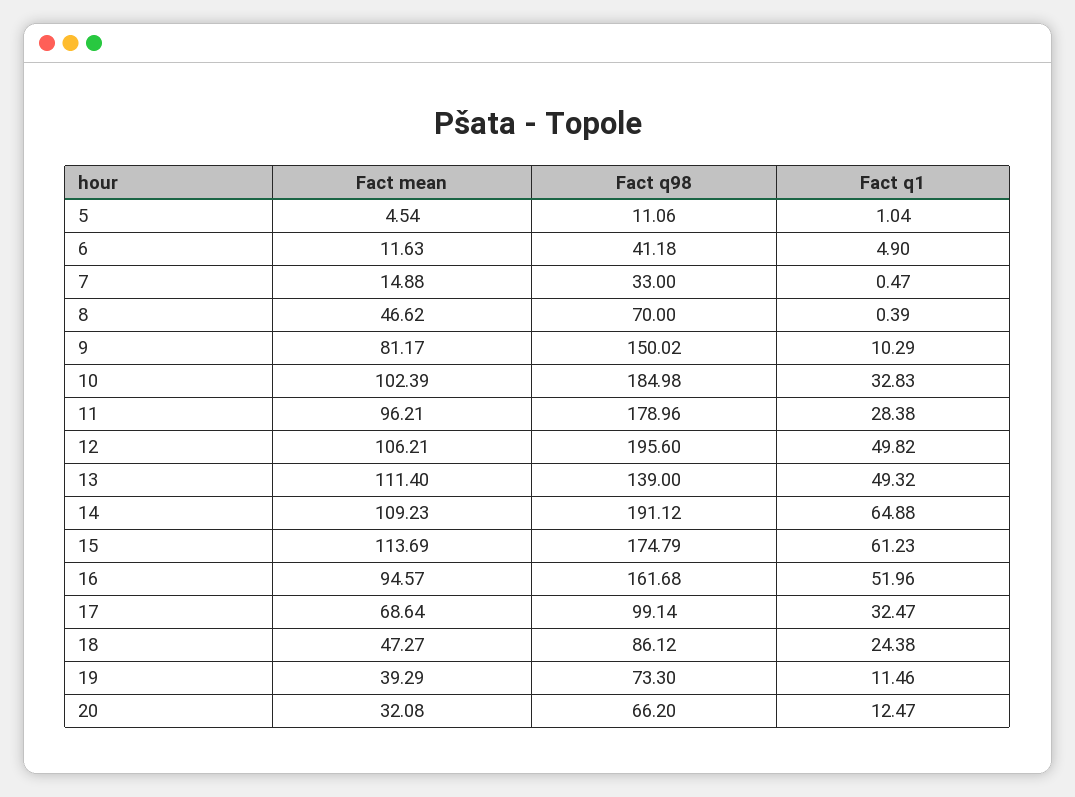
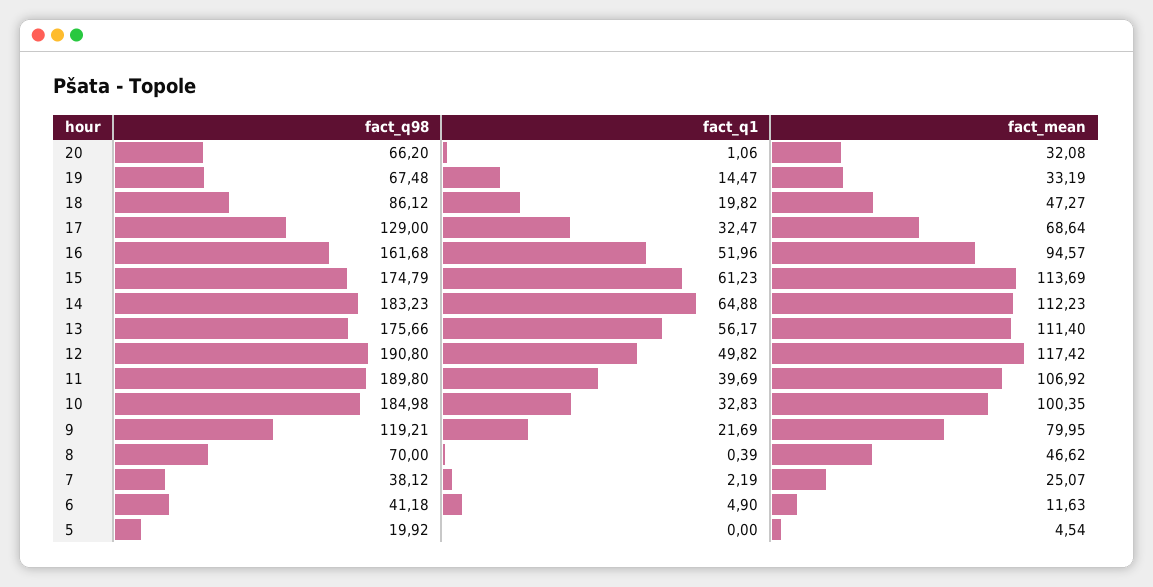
Fact q98, 5: 11.06 -> 19.92
Fact q1, 5: 1.04 -> 0
Fact mean, 7: 14.88 -> 25.07
Fact q98, 7: 33 -> 38.12
Fact q1, 7: 0.47 -> 2.19
Fact mean, 9: 81.17 -> 79.95
Fact q98, 9: 150.02 -> 119.21
Fact q1, 9: 10.29 -> 21.69
Fact mean, 10: 102.39 -> 100.35
Fact mean, 11: 96.21 -> 106.92
Fact q98, 11: 178.96 -> 189.8
Fact q1, 11: 28.38 -> 39.69
Fact mean, 12: 106.21 -> 117.42
Fact q98, 12: 195.6 -> 190.8
Fact q98, 13: 139 -> 175.66
Fact q1, 13: 49.32 -> 56.17
Fact mean, 14: 109.23 -> 112.23
Fact q98, 14: 191.12 -> 183.23
Fact q98, 17: 99.14 -> 129
Fact q1, 18: 24.38 -> 19.82
Fact mean, 19: 39.29 -> 33.19
Fact q98, 19: 73.3 -> 67.48
Fact q1, 19: 11.46 -> 14.47
Fact q1, 20: 12.47 -> 1.06

